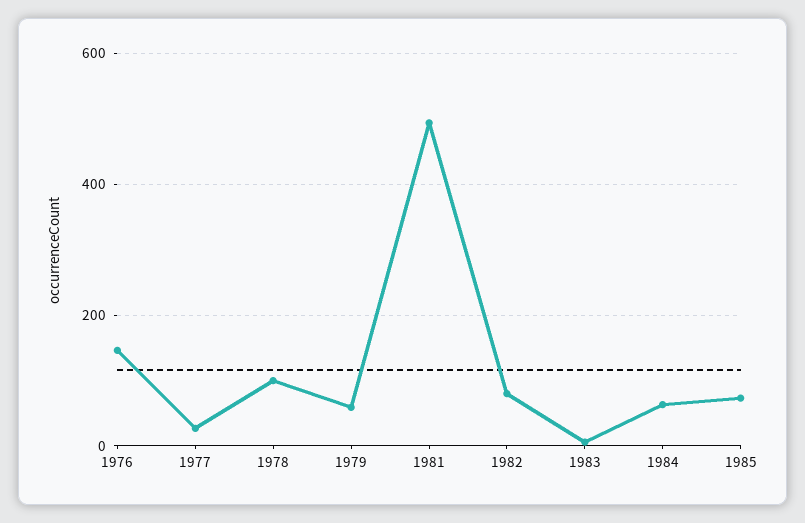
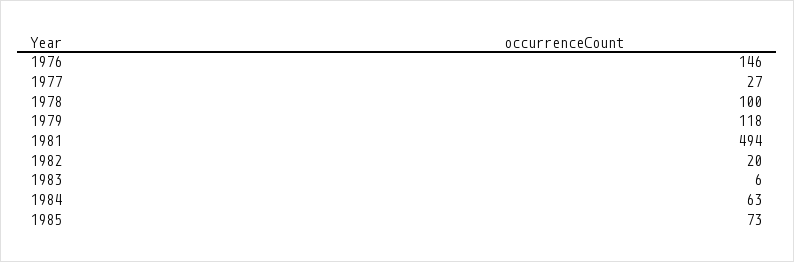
1979: 60 -> 118
1982: 80 -> 20

